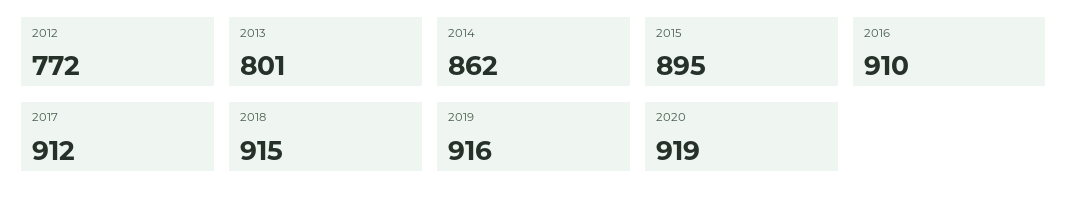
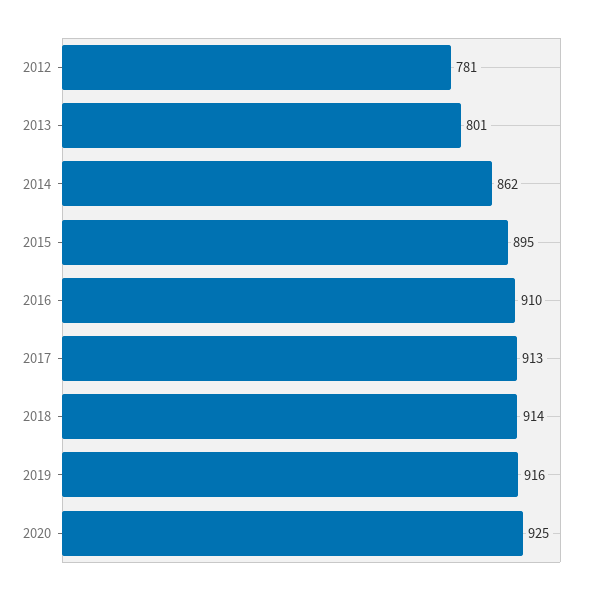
2012: 772 -> 781
2017: 912 -> 913
2018: 915 -> 914
2020: 919 -> 925

